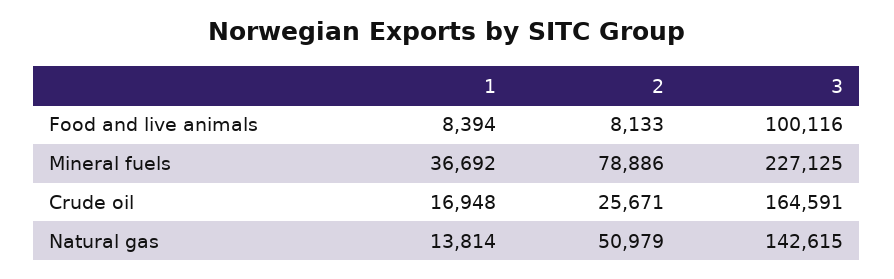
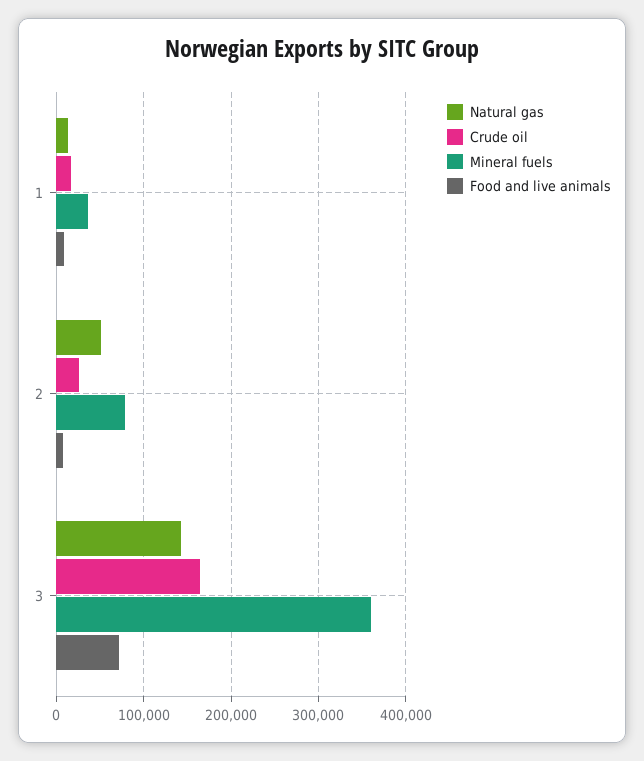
Food and live animals, 3: 100116 -> 70000
Mineral fuels, 3: 227125 -> 360000

